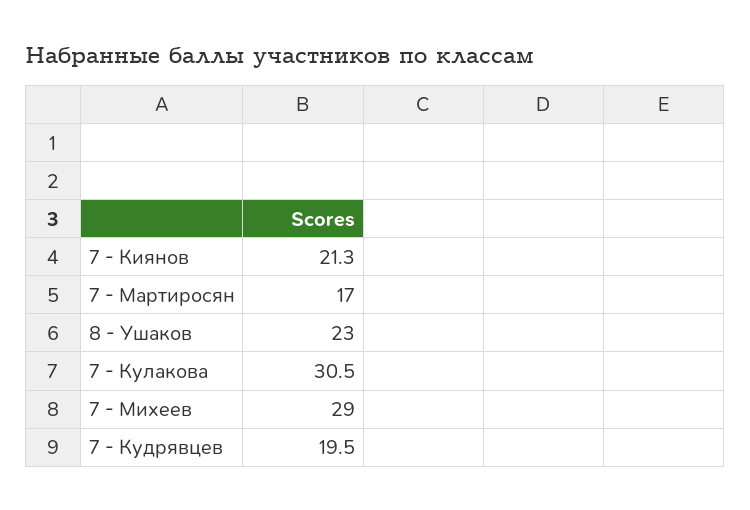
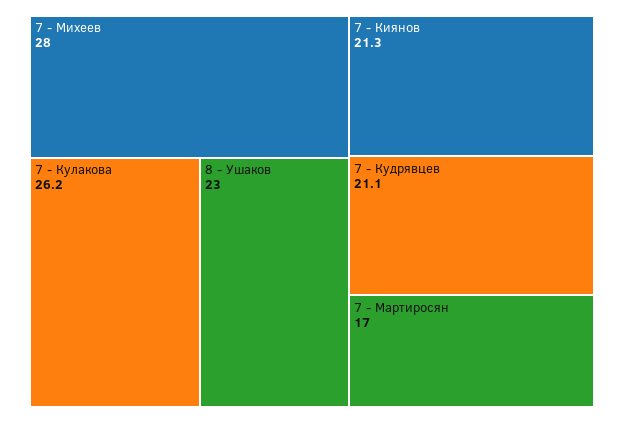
7 - Кулакова: 30.5 -> 26.2
7 - Михеев: 29 -> 28
7 - Кудрявцев: 19.5 -> 21.1

